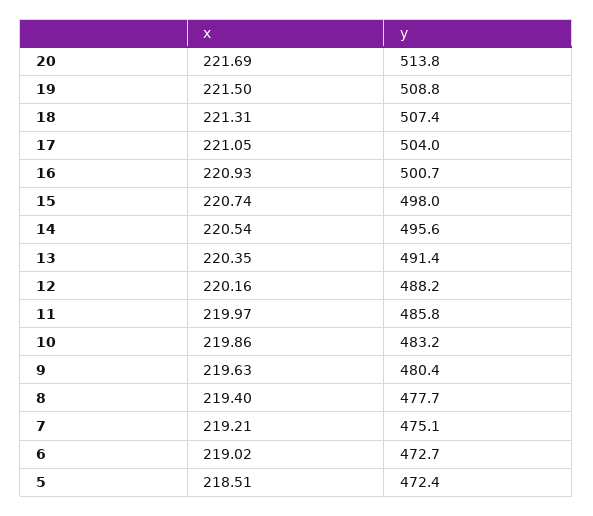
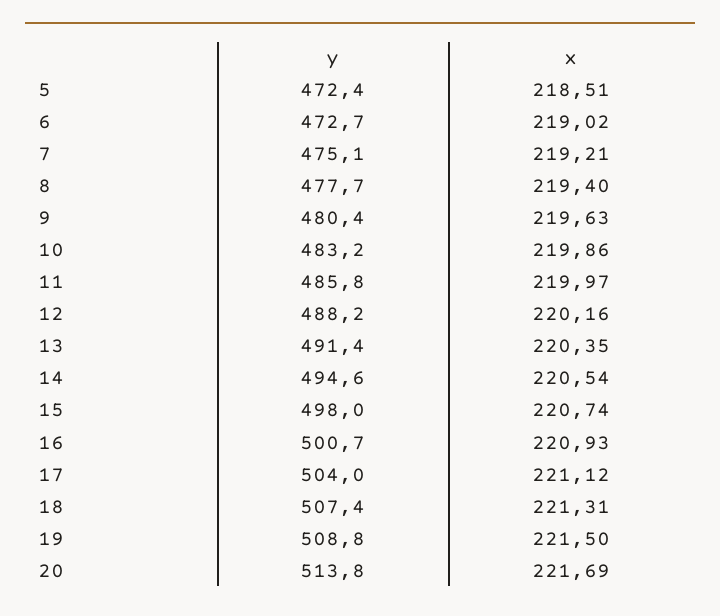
x, 17: 221.05 -> 221.12
y, 14: 495.6 -> 494.6

